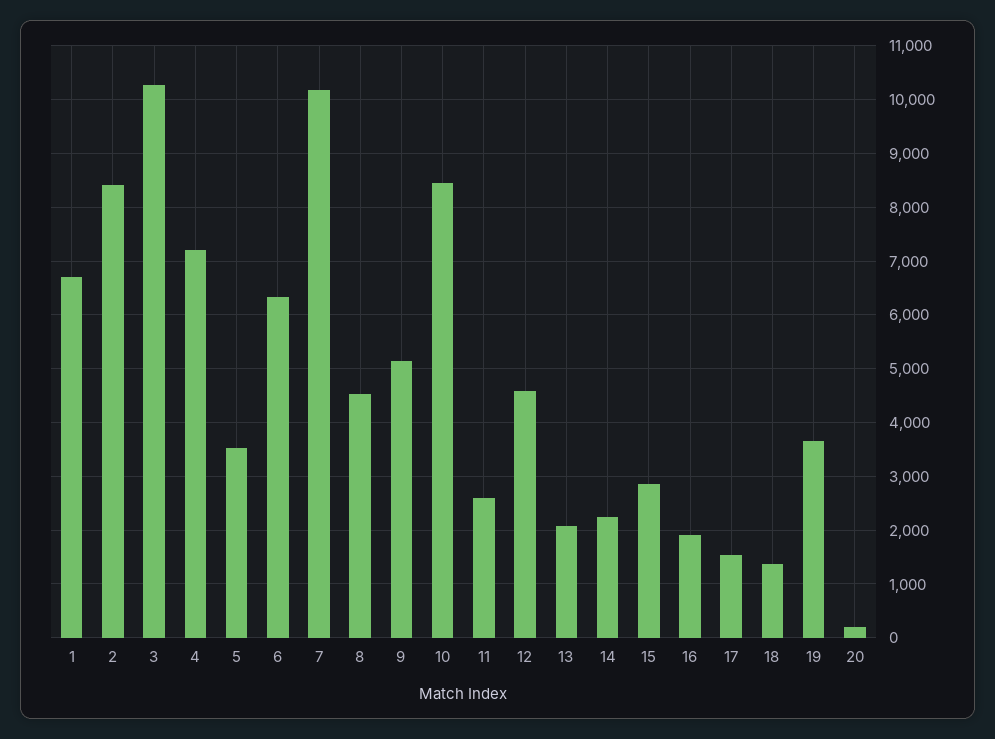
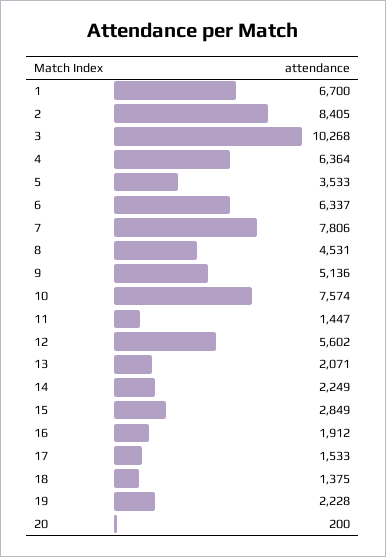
4: 7200 -> 6364
7: 10200 -> 7806
10: 8400 -> 7574
11: 2600 -> 1447
12: 4600 -> 5602
19: 3600 -> 2228

